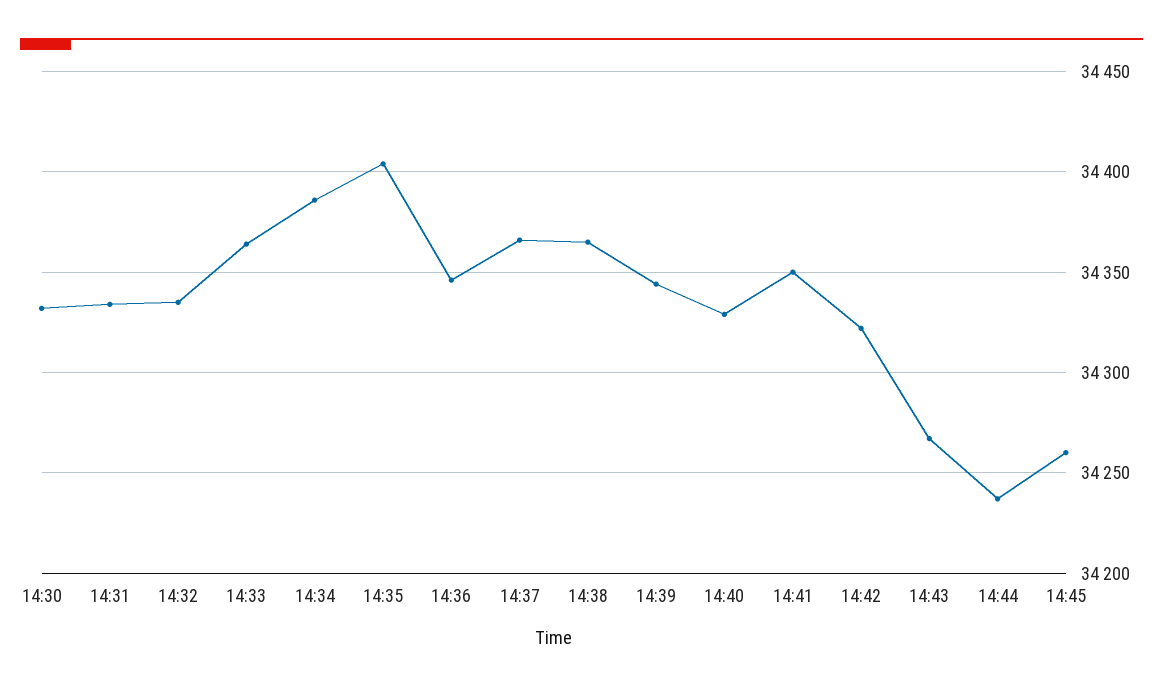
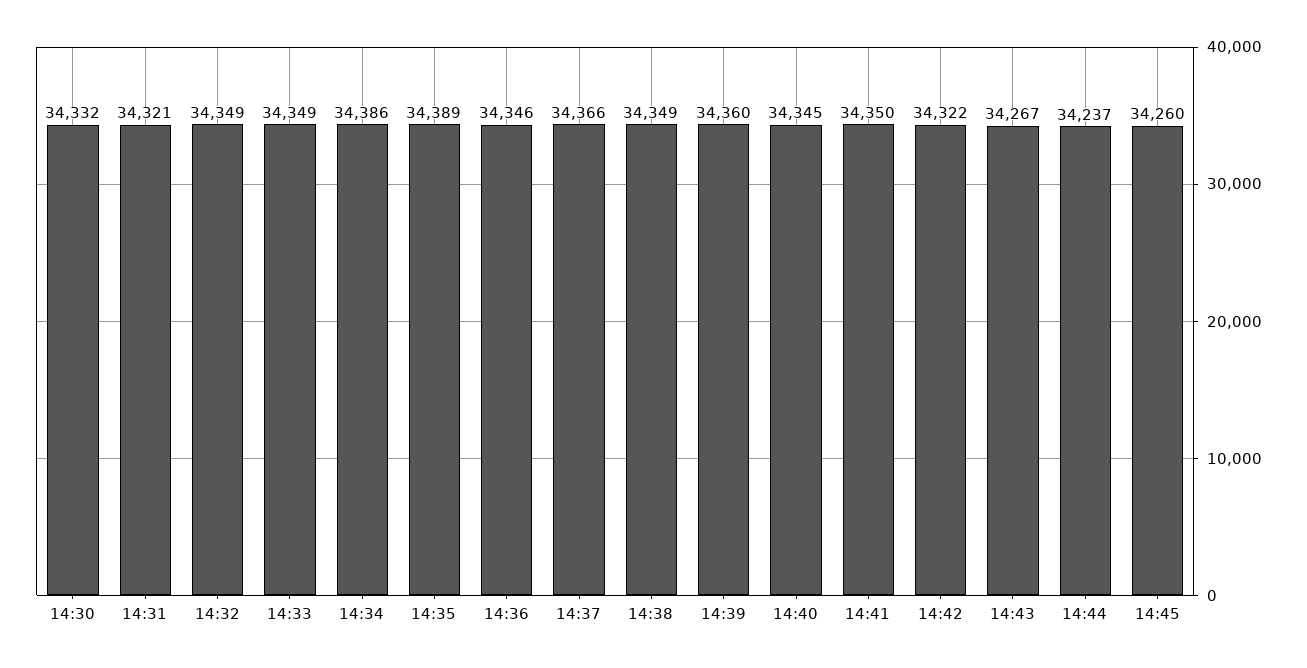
14:31: 34335 -> 34321
14:32: 34335 -> 34349
14:33: 34365 -> 34349
14:35: 34405 -> 34389
14:38: 34365 -> 34349
14:39: 34345 -> 34360
14:40: 34330 -> 34345

